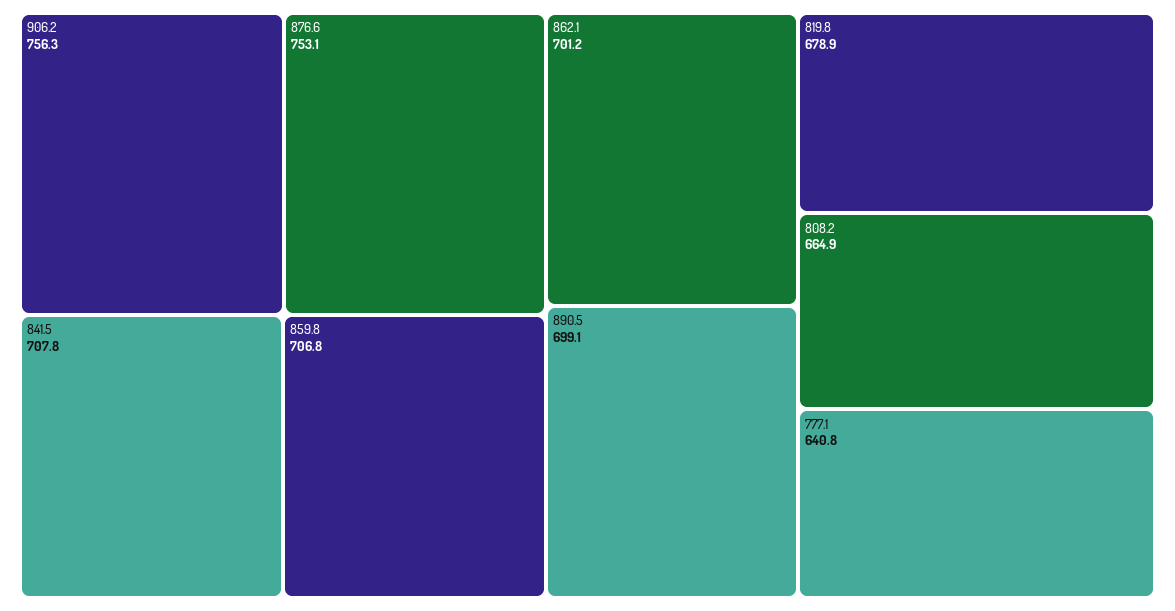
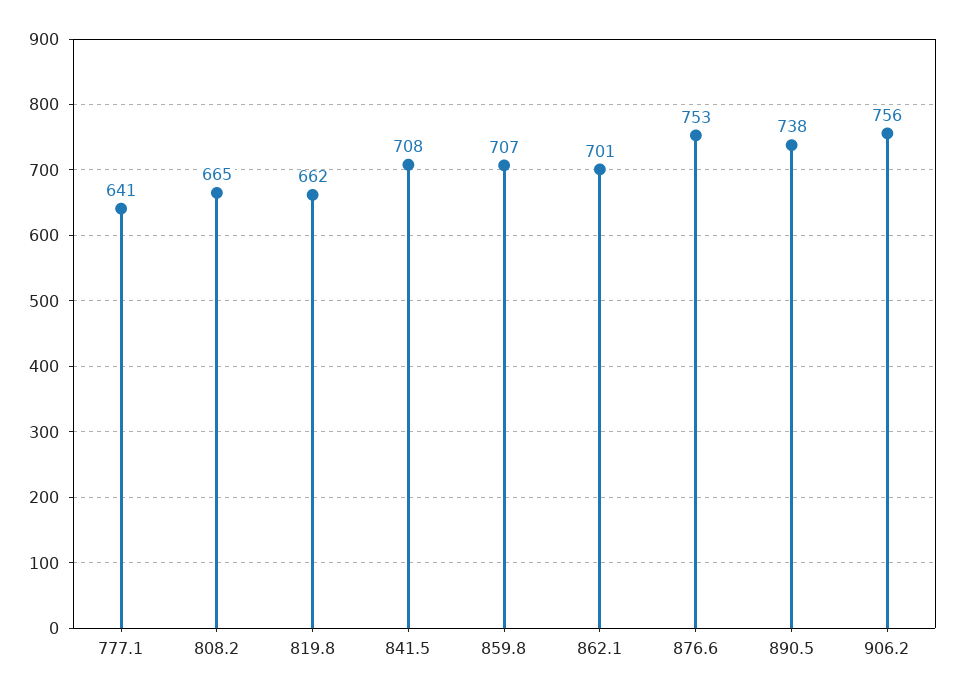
890.5: 699.1 -> 738
819.8: 678.9 -> 662

